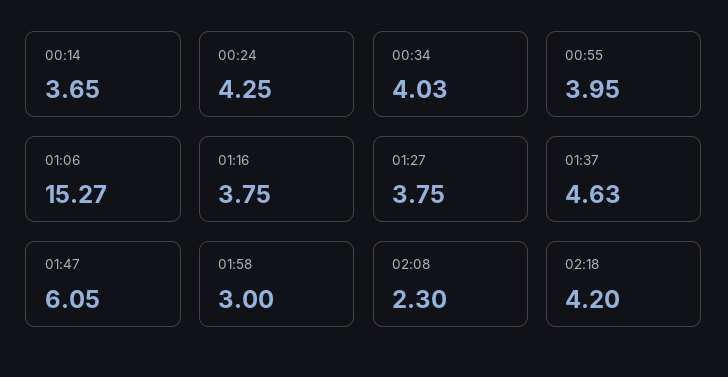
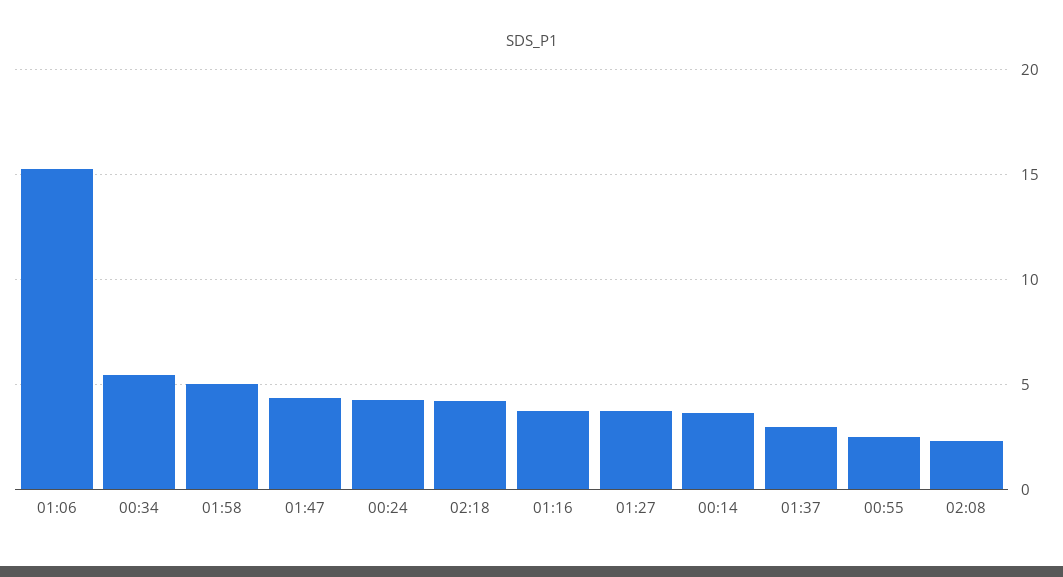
00:34: 4.03 -> 5.5
00:55: 3.95 -> 2.5
01:37: 4.63 -> 3
01:47: 6.05 -> 4.5
01:58: 3 -> 5

